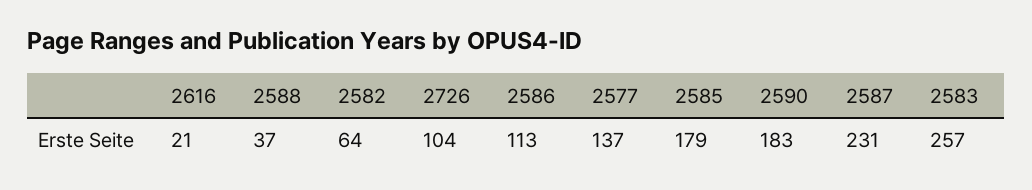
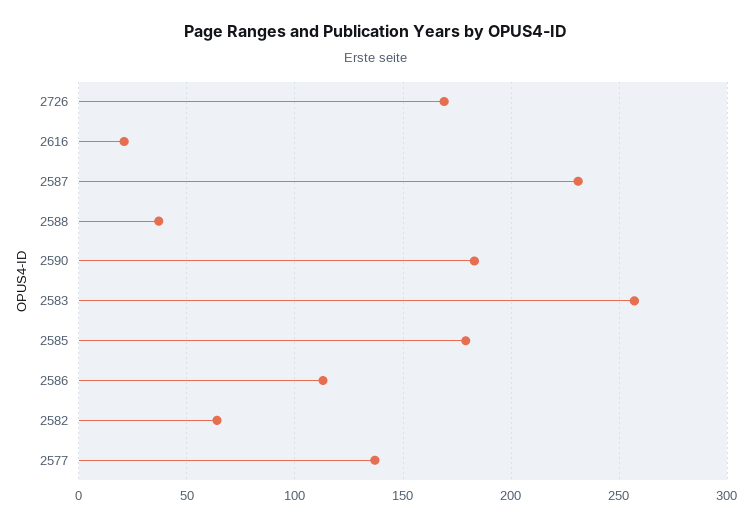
2726: 104 -> 170

